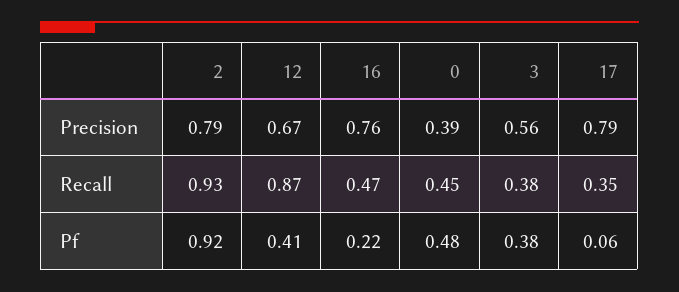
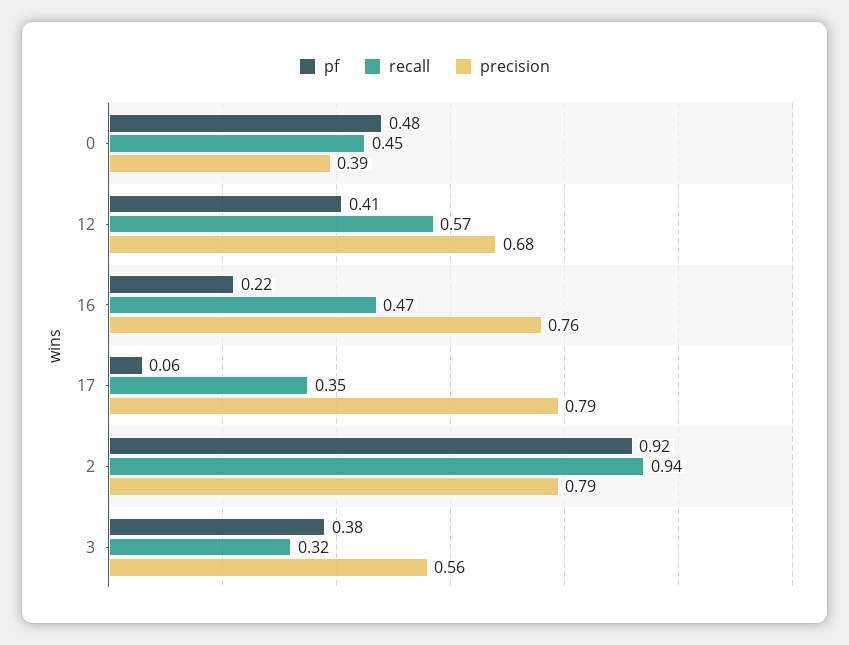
Precision, 12: 0.67 -> 0.68
Recall, 2: 0.93 -> 0.94
Recall, 12: 0.87 -> 0.57
Recall, 3: 0.38 -> 0.32

